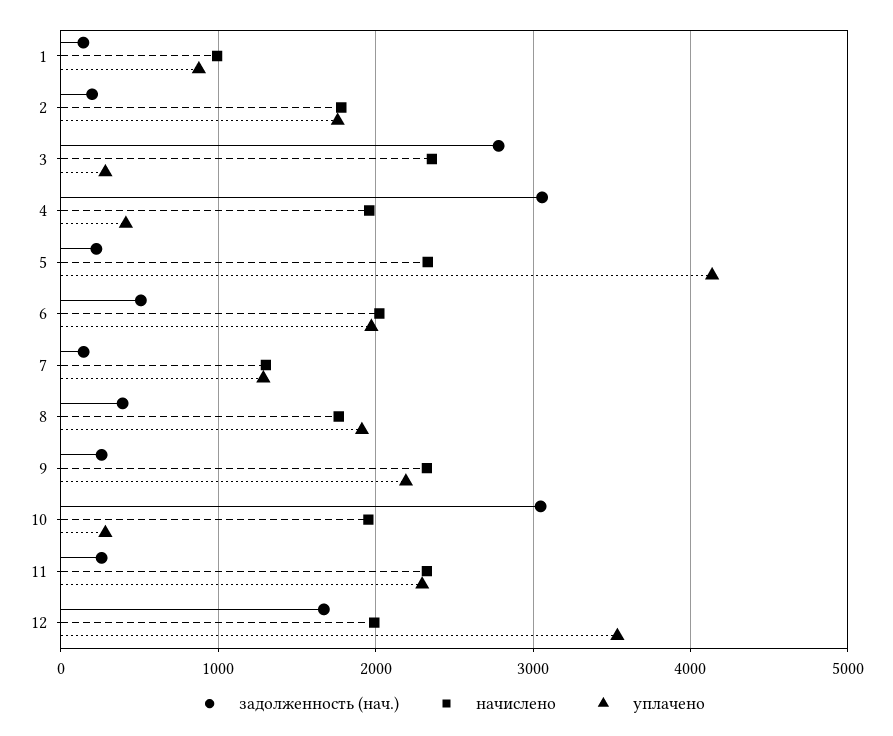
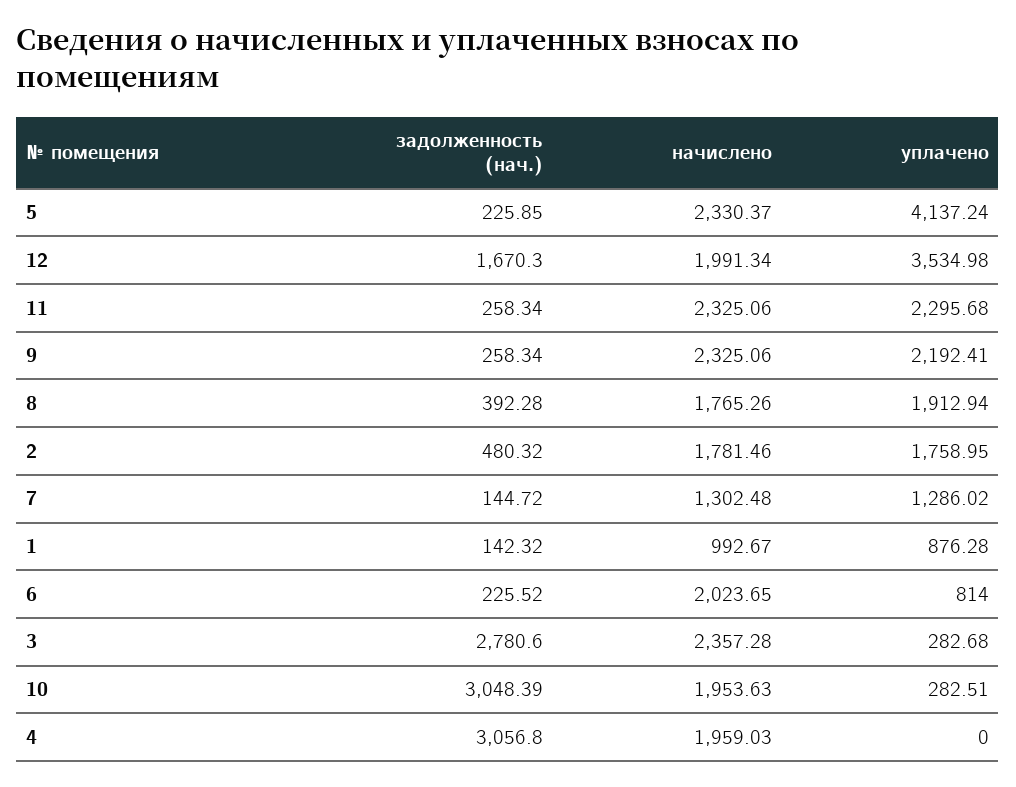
задолженность (нач.), 2: 200 -> 480.32
уплачено, 4: 400 -> 0
задолженность (нач.), 6: 500 -> 225.52
уплачено, 6: 2000 -> 814

